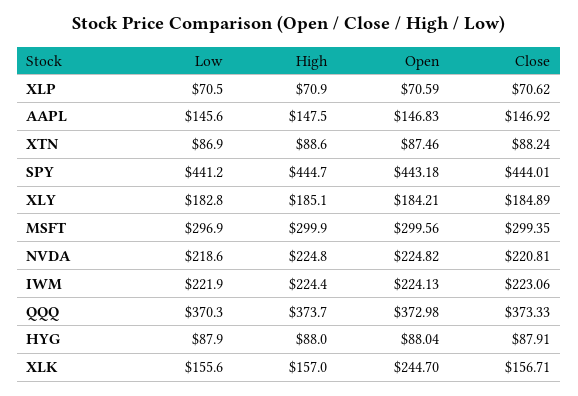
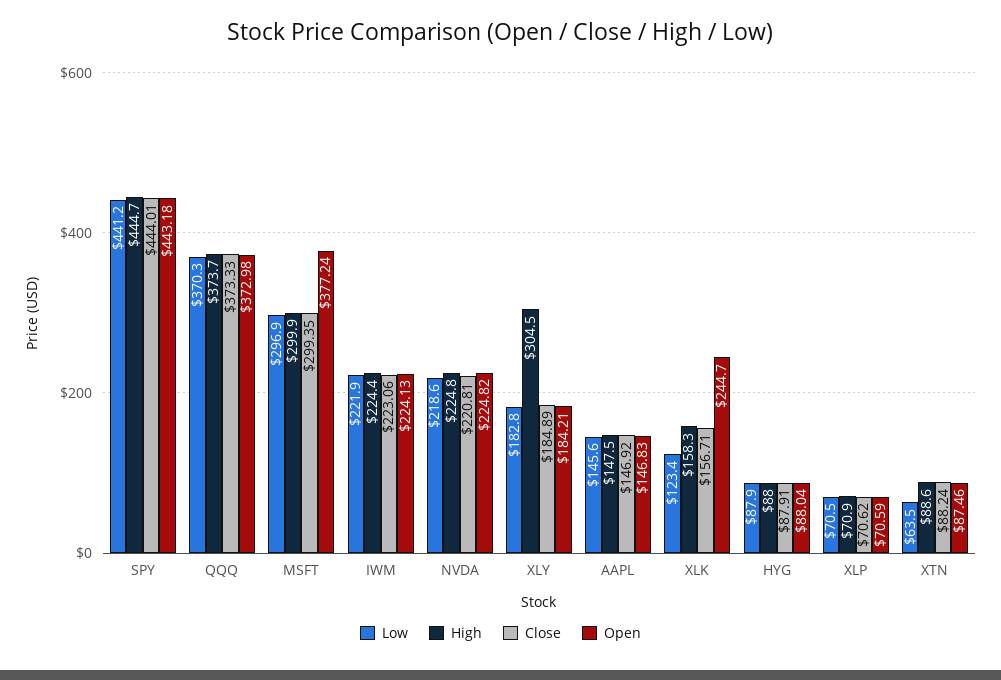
Low, XTN: 86.9 -> 63.5
High, XLY: 185.1 -> 304.5
Open, MSFT: 299.56 -> 377.24
Low, XLK: 155.6 -> 123.4
High, XLK: 157 -> 158.3

